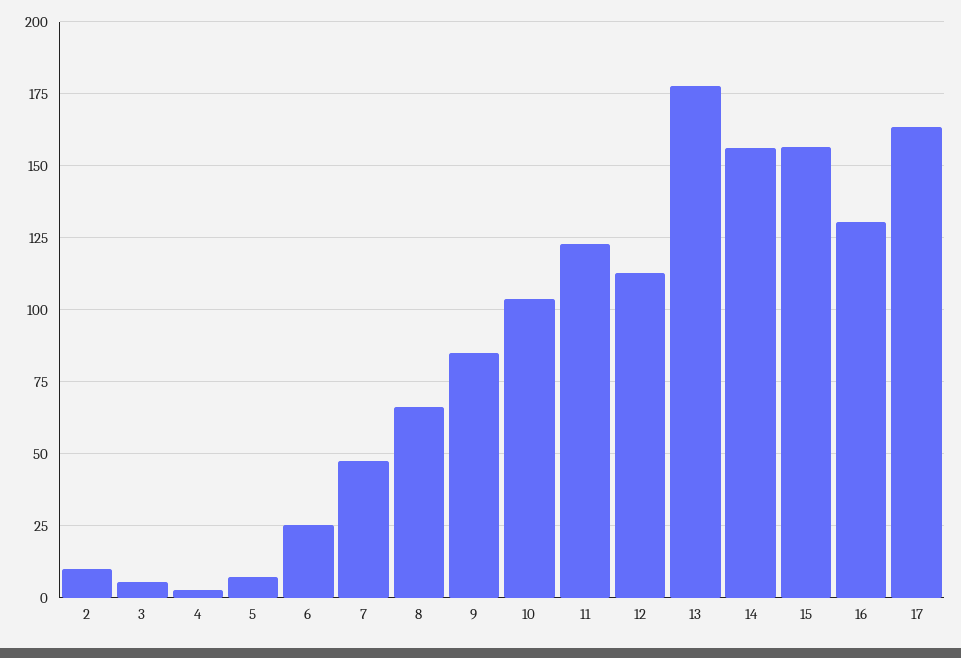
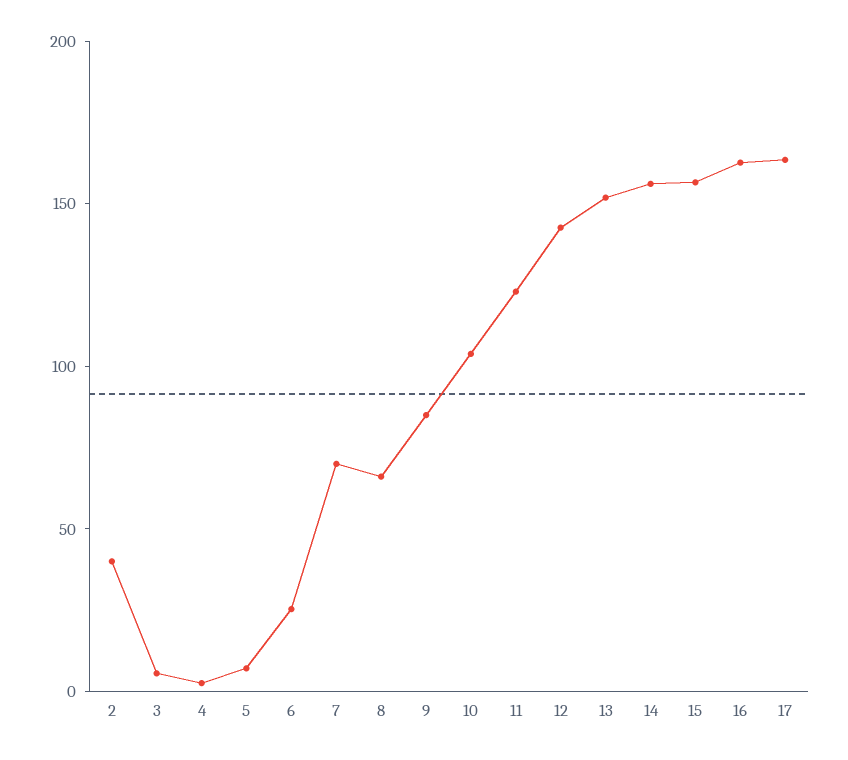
2: 10 -> 40
7: 47.5 -> 70
12: 112.5 -> 140
13: 177.5 -> 150
16: 130 -> 160

